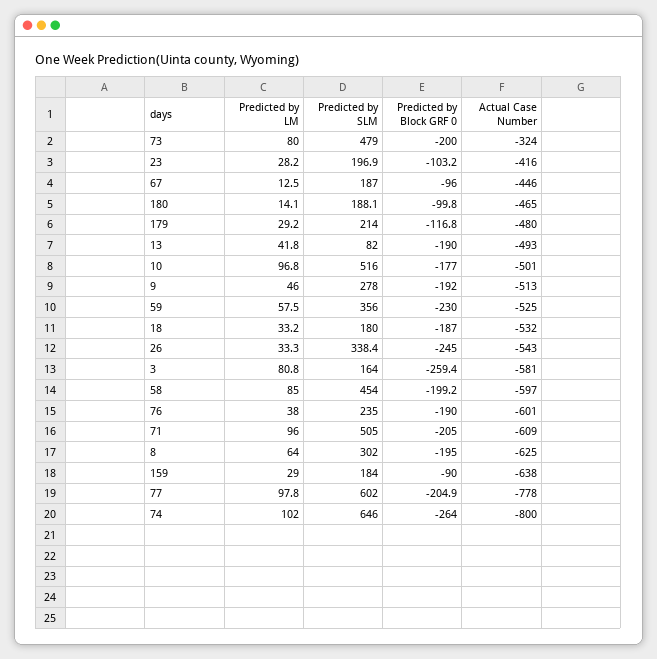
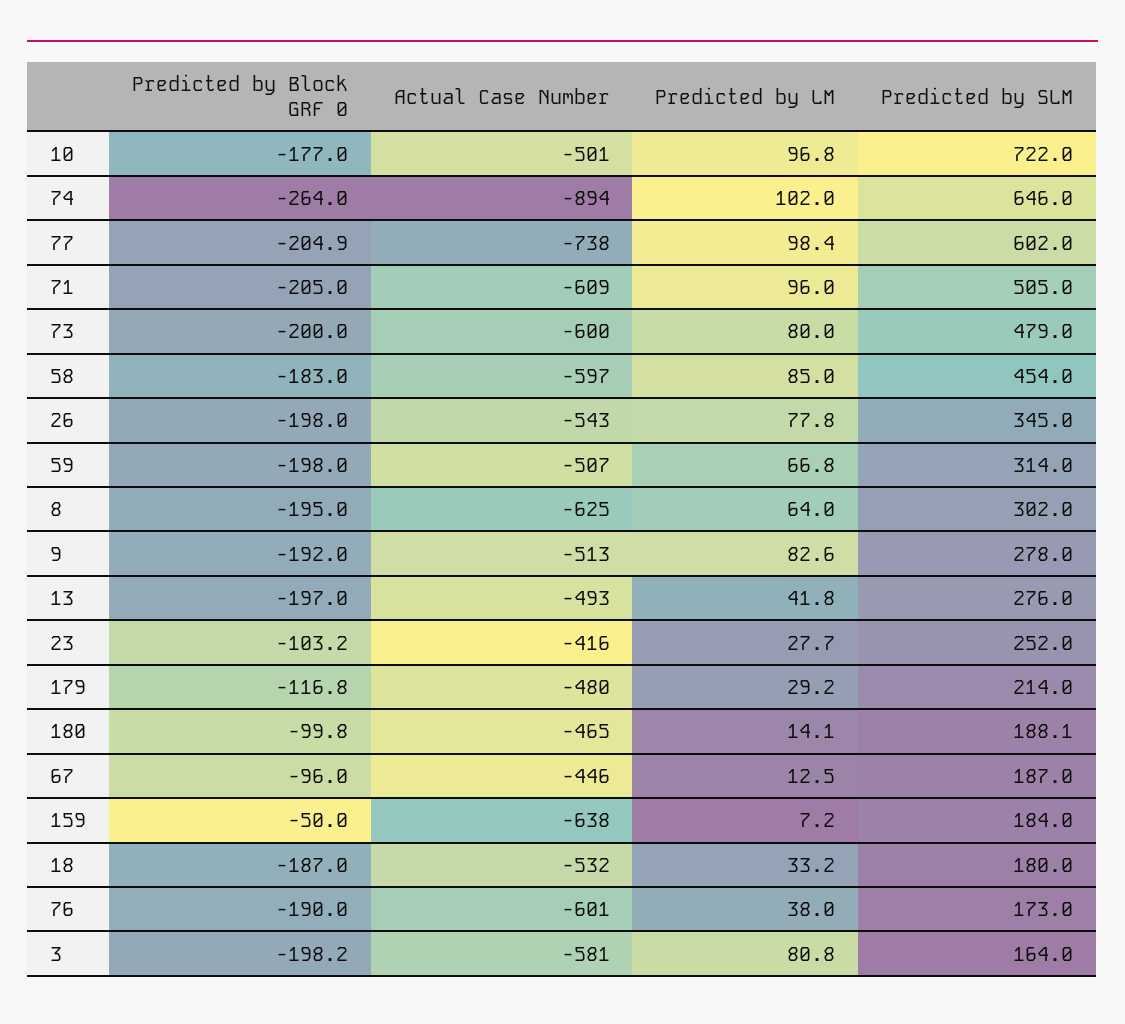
Actual Case Number, 73: -324 -> -600
Predicted by LM, 23: 28.2 -> 27.7
Predicted by SLM, 23: 196.9 -> 252
Predicted by SLM, 13: 82 -> 276
Predicted by Block GRF 0, 13: -190 -> -197
Predicted by SLM, 10: 516 -> 722
Predicted by LM, 9: 46 -> 82.6
Predicted by LM, 59: 57.5 -> 66.8
Predicted by SLM, 59: 356 -> 314
Predicted by Block GRF 0, 59: -230 -> -198
Actual Case Number, 59: -525 -> -507
Predicted by LM, 26: 33.3 -> 77.8
Predicted by SLM, 26: 338.4 -> 345
Predicted by Block GRF 0, 26: -245 -> -198
Predicted by Block GRF 0, 3: -259.4 -> -198.2
Predicted by Block GRF 0, 58: -199.2 -> -183
Predicted by SLM, 76: 235 -> 173
Predicted by LM, 159: 29 -> 7.2
Predicted by Block GRF 0, 159: -90 -> -50
Predicted by LM, 77: 97.8 -> 98.4
Actual Case Number, 77: -778 -> -738
Actual Case Number, 74: -800 -> -894

